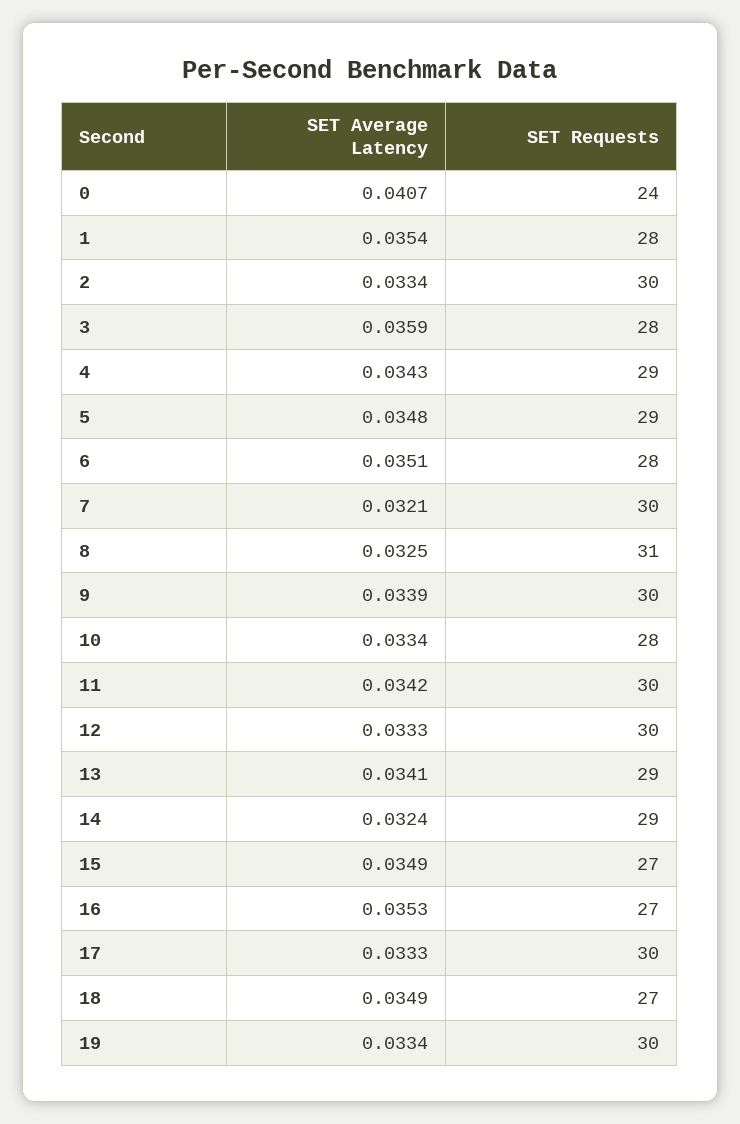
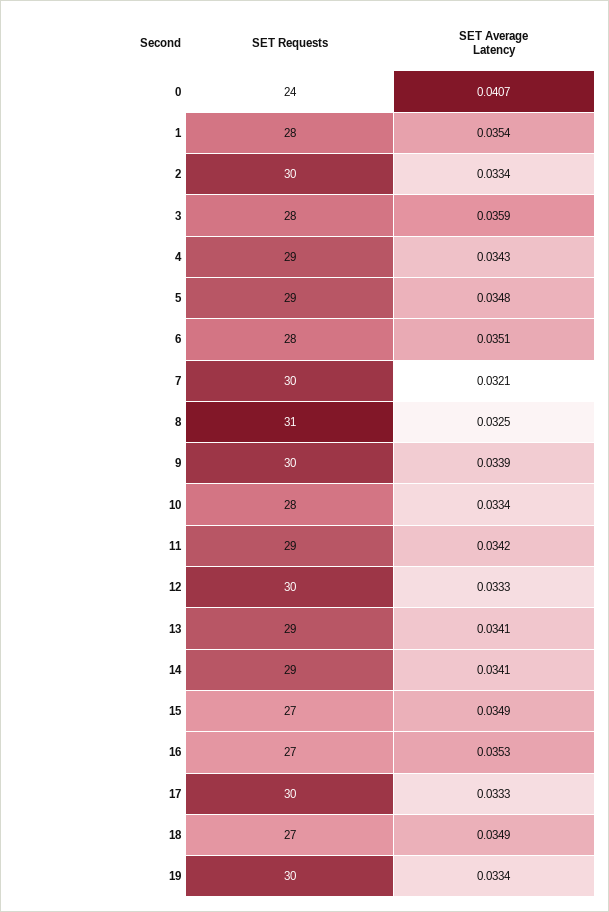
SET Requests, 11: 30 -> 29
SET Average Latency, 14: 0.0324 -> 0.0341

